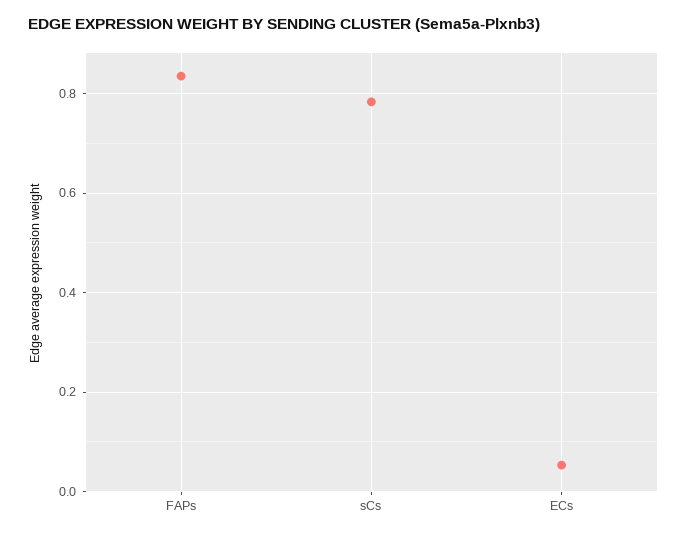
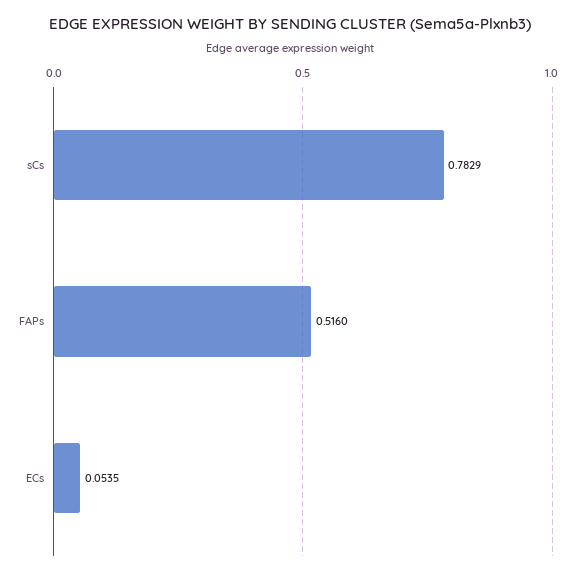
FAPs: 0.84 -> 0.516

